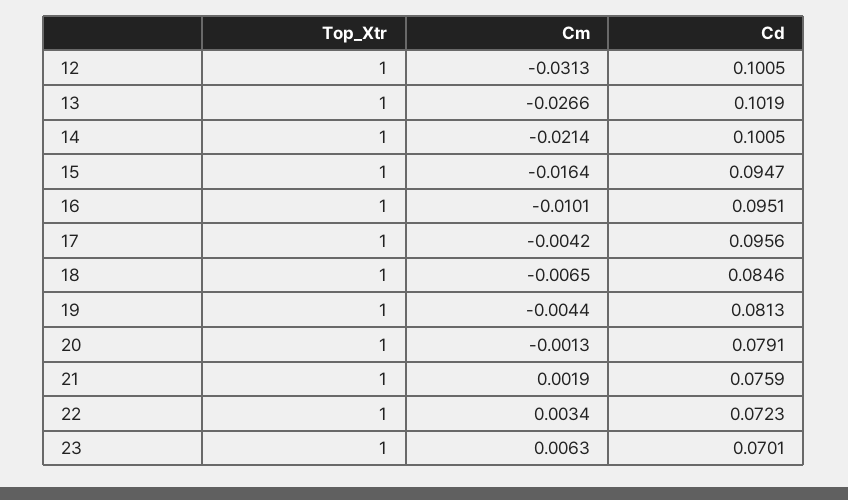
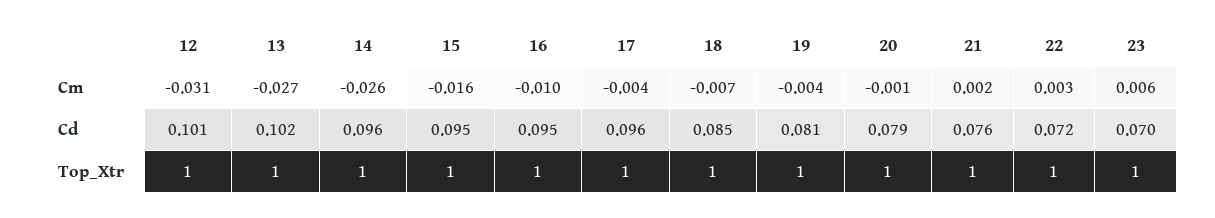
Cm, 14: -0.0214 -> -0.026
Cd, 14: 0.1005 -> 0.096

